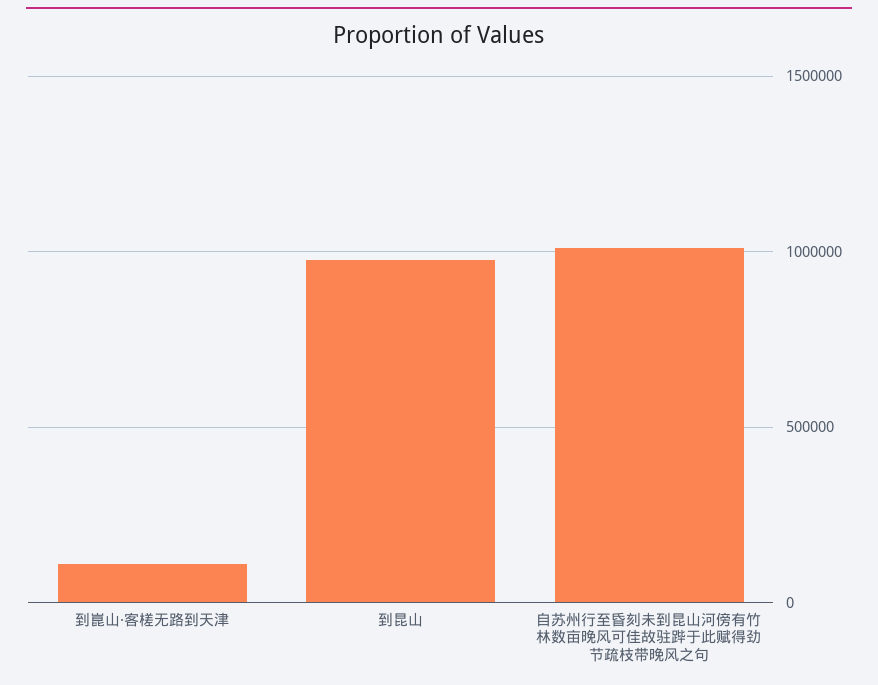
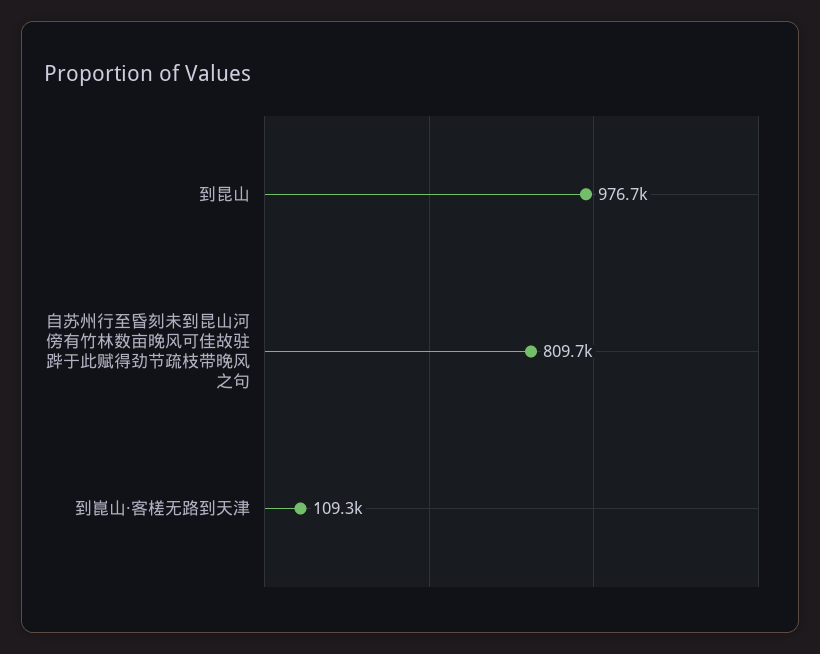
自苏州行至昏刻未到昆山河傍有竹林数亩晚风可佳故驻跸于此赋得劲节疏枝带晚风之句: 1000000 -> 809700

